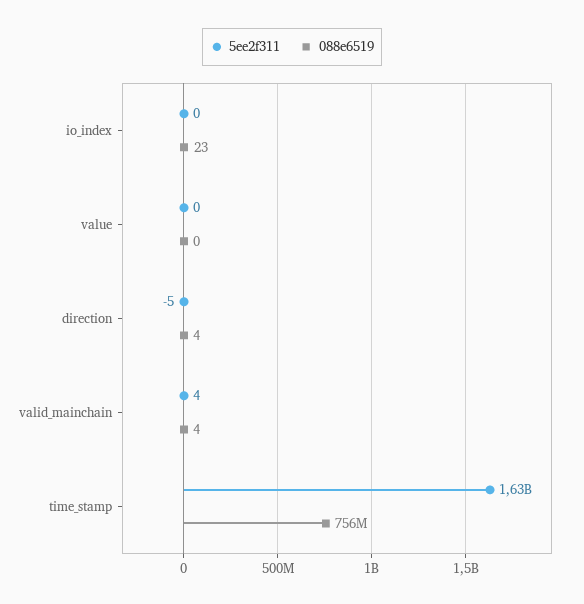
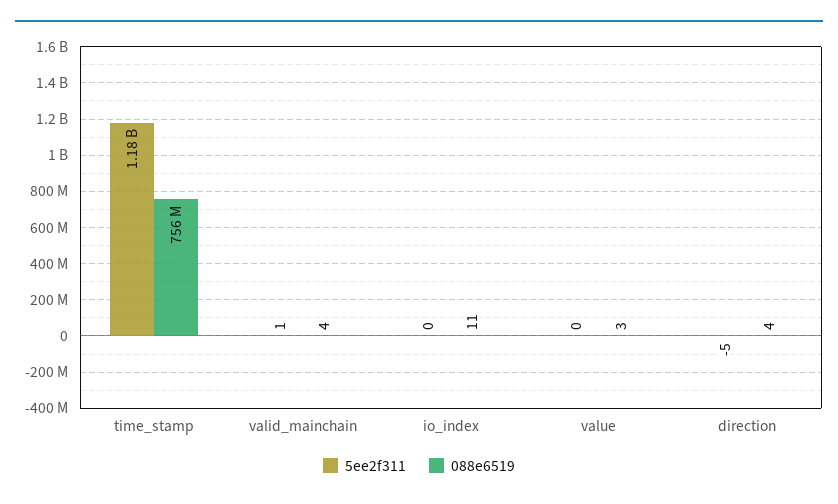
088e6519, io_index: 23 -> 11
088e6519, value: 0 -> 3
5ee2f311, valid_mainchain: 4 -> 1
5ee2f311, time_stamp: 1630000000 -> 1180000000

